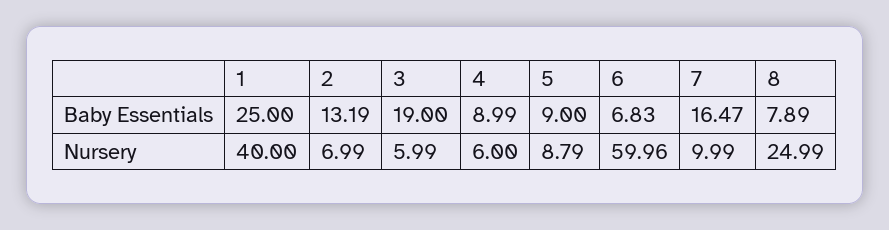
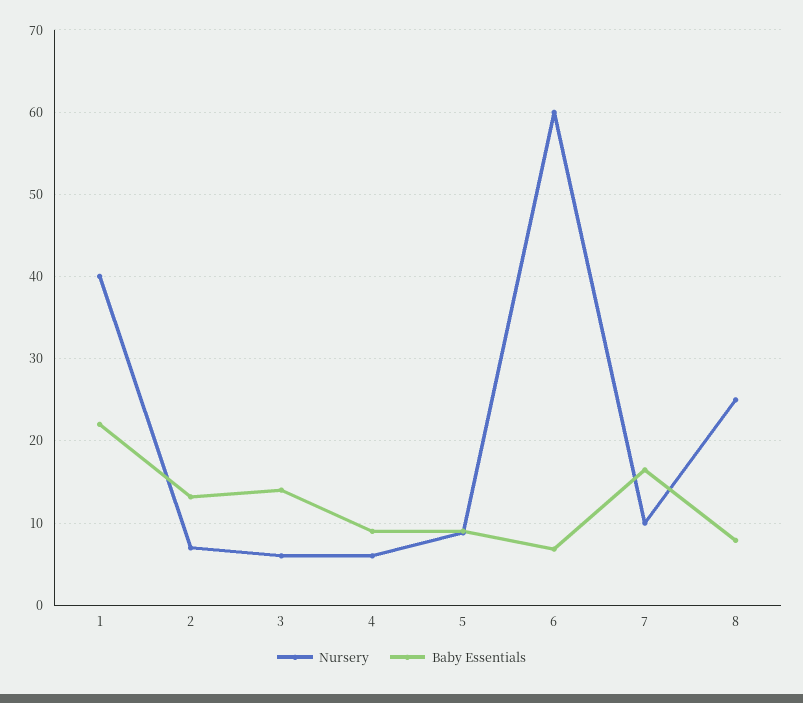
Baby Essentials, 1: 25 -> 22
Baby Essentials, 3: 19 -> 14

